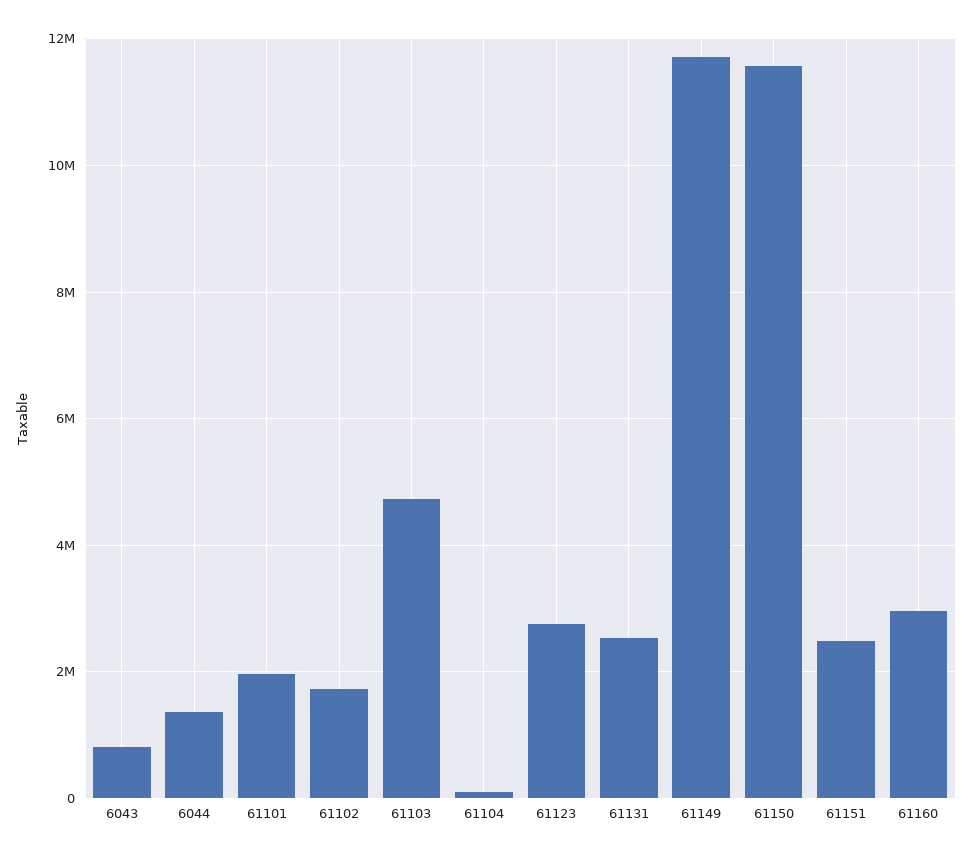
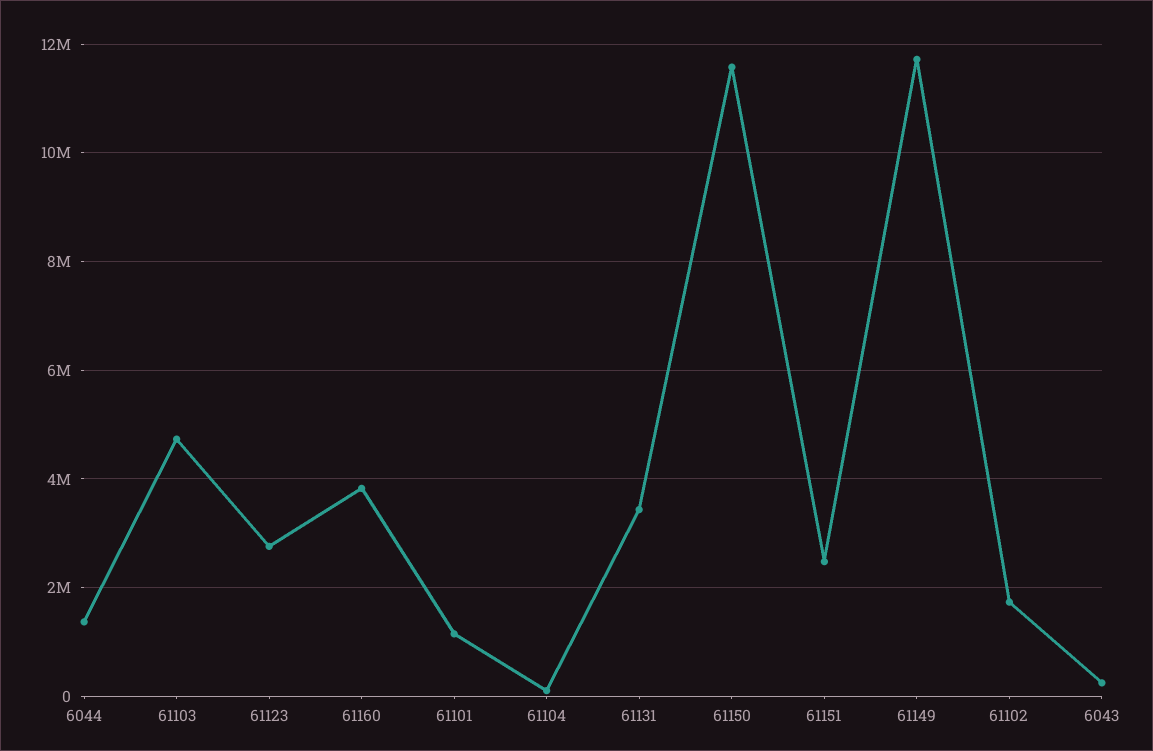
6043: 800000 -> 200000
61101: 2000000 -> 1200000
61131: 2600000 -> 3400000
61160: 3000000 -> 3800000

